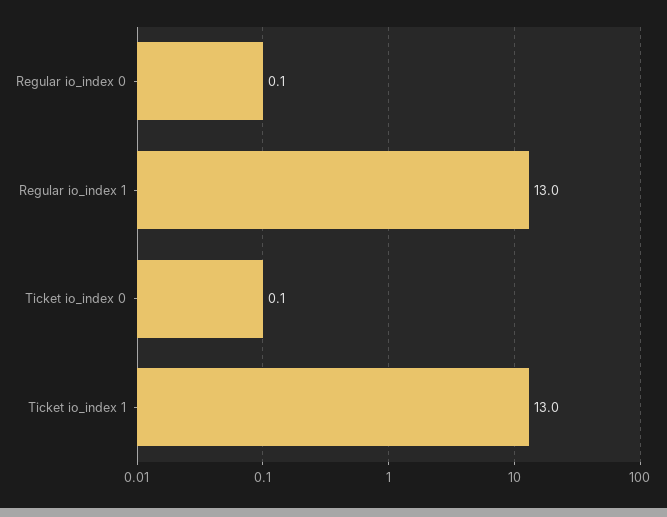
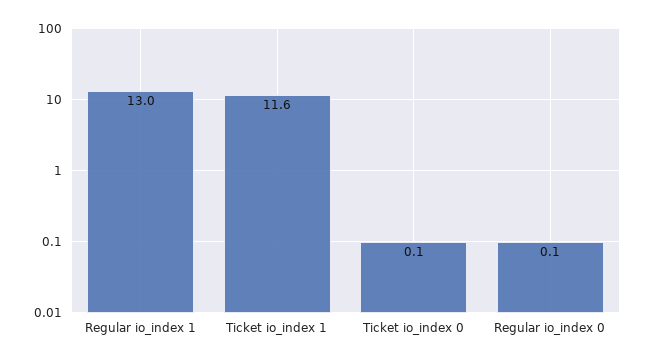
Ticket io_index 1: 13 -> 11.6

